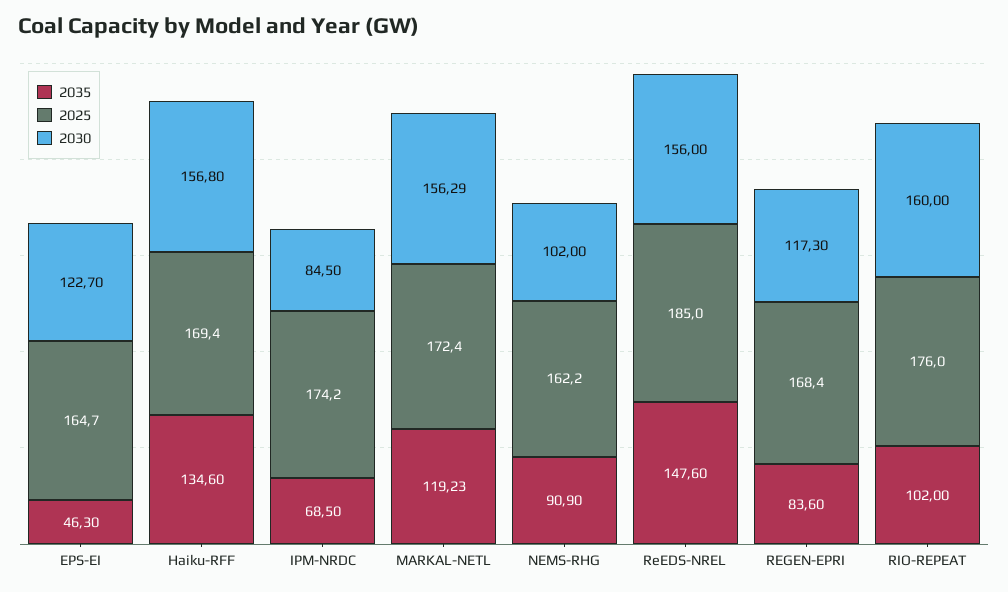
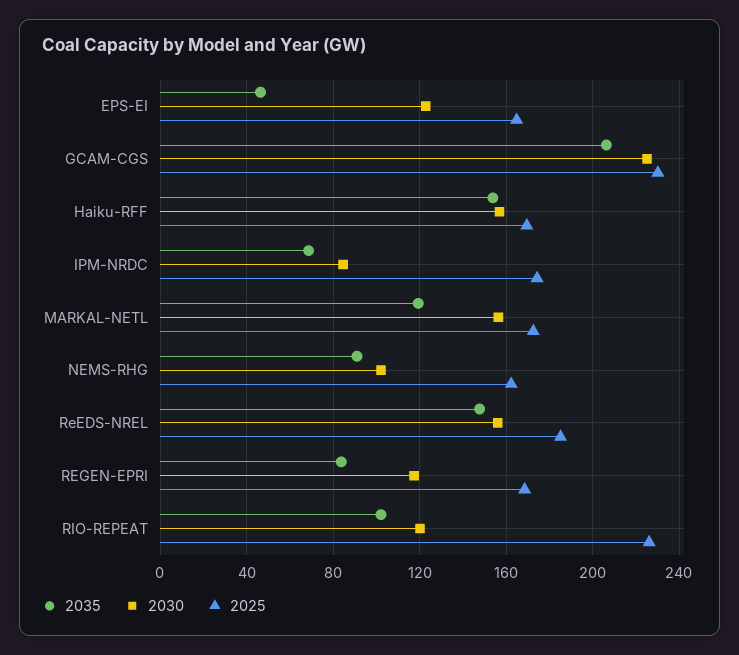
2035, Haiku-RFF: 134.6 -> 155
2025, RIO-REPEAT: 176 -> 225
2030, RIO-REPEAT: 160 -> 120
2035, GCAM-CGS: none -> 205
2030, GCAM-CGS: none -> 225
2025, GCAM-CGS: none -> 230

